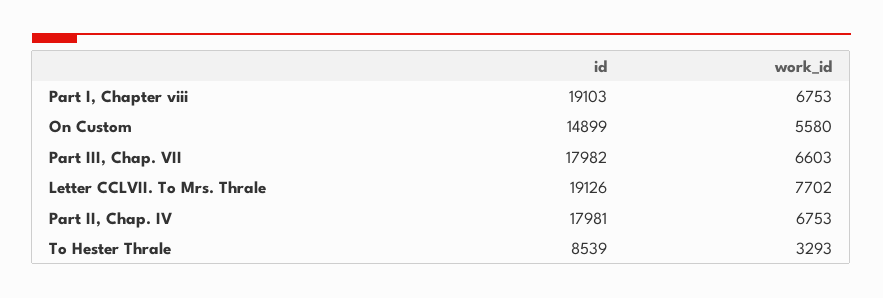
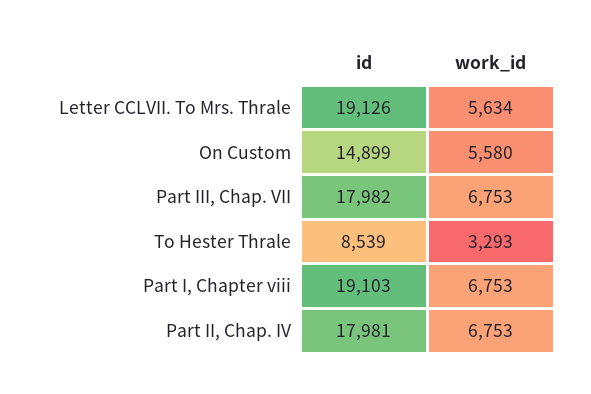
work_id, Part III, Chap. VII: 6603 -> 6753
work_id, Letter CCLVII. To Mrs. Thrale: 7702 -> 5634

